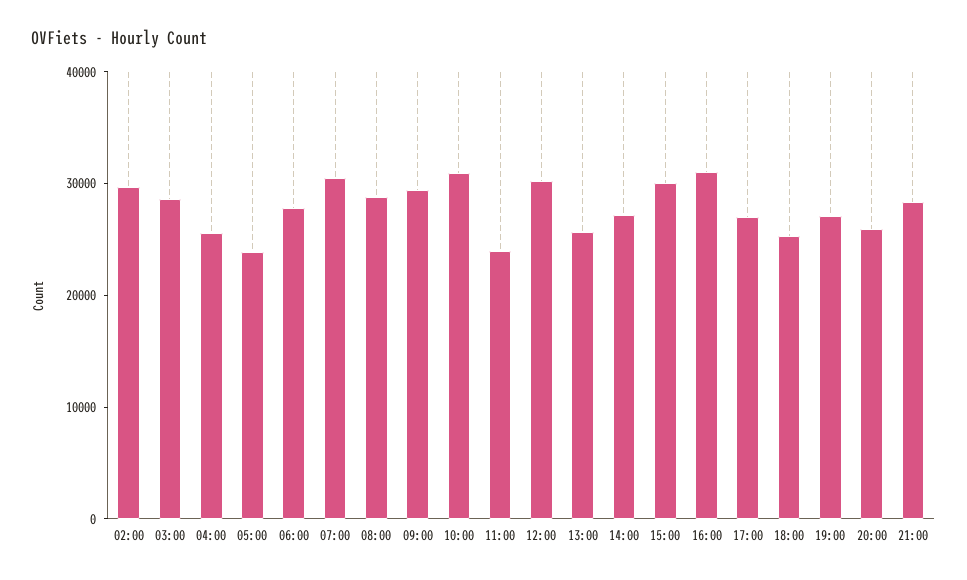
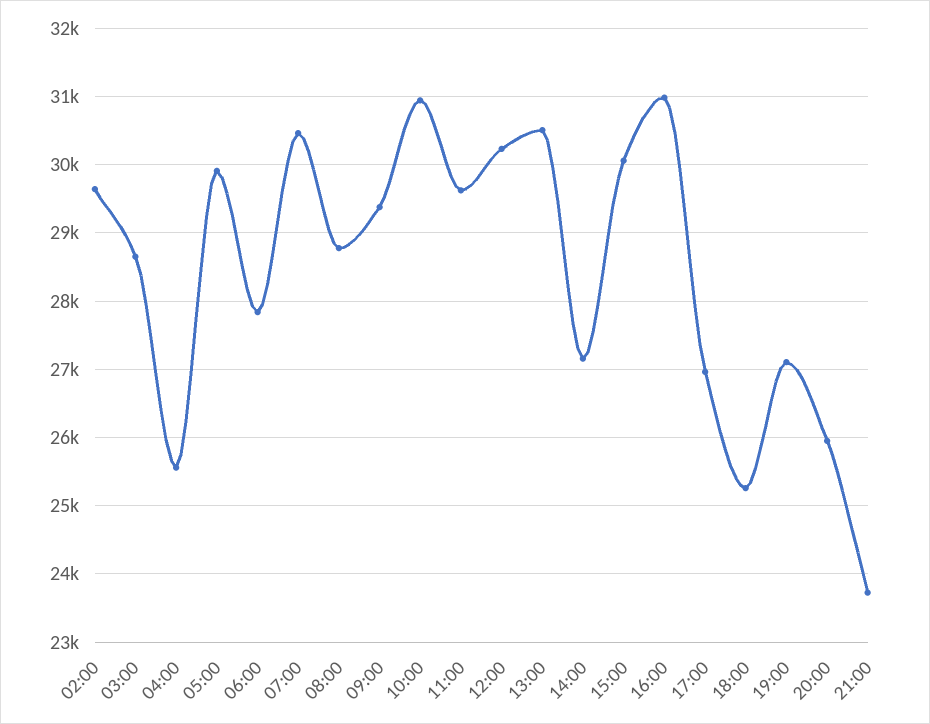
05:00: 24000 -> 29900
11:00: 24000 -> 29600
13:00: 26000 -> 30500
21:00: 28000 -> 23700

